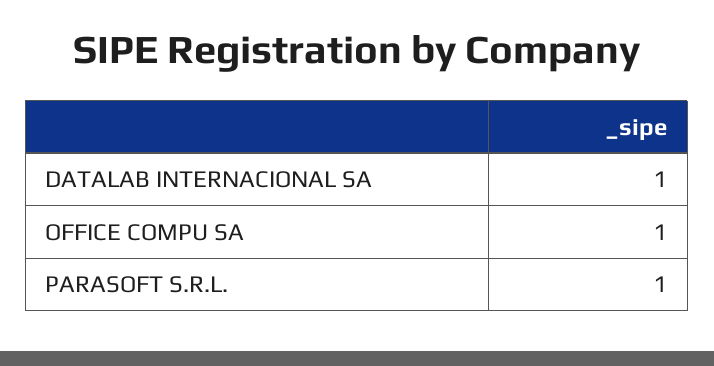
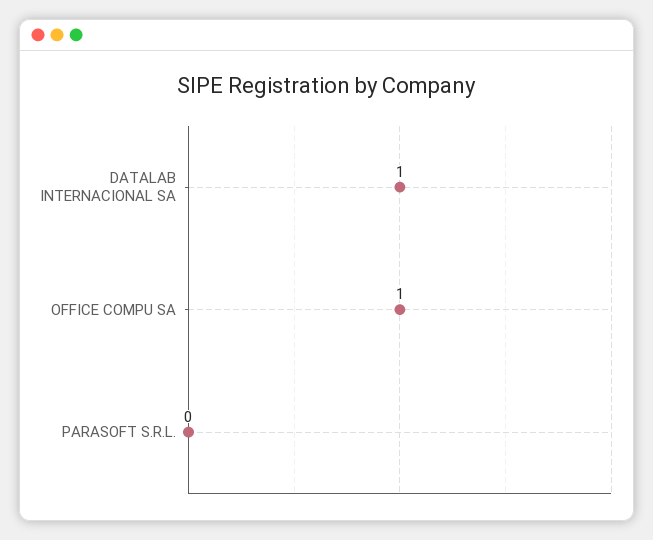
PARASOFT S.R.L.: 1 -> 0

